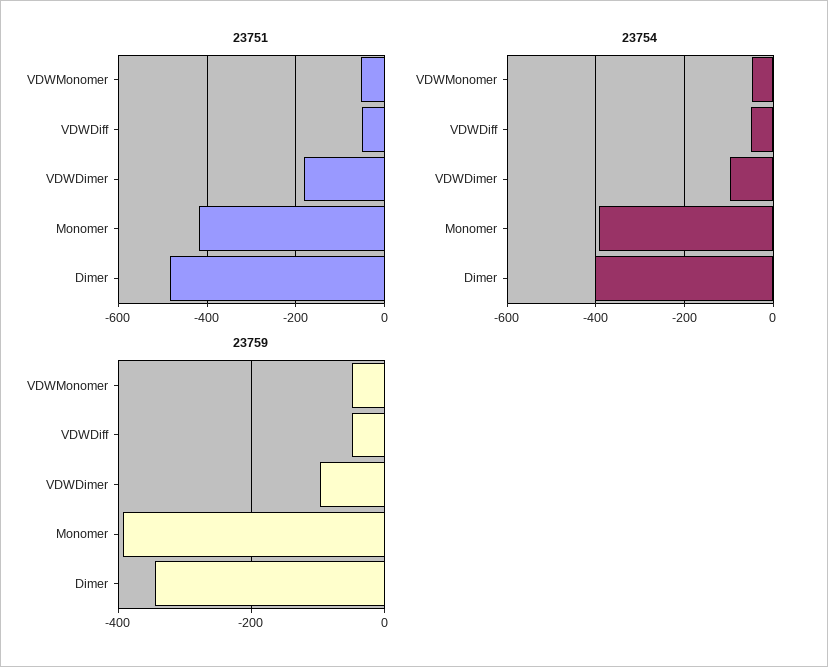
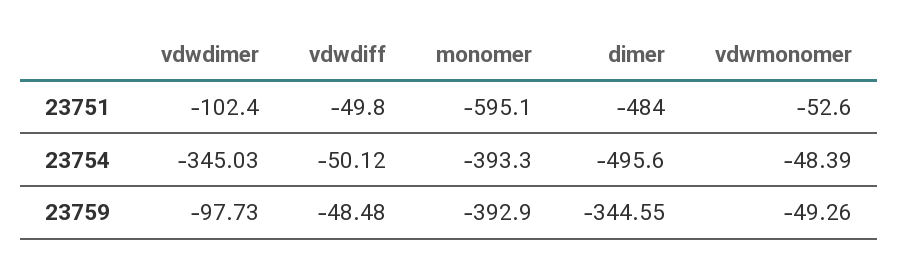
23751, VDWDimer: -180 -> -102.4
23751, Monomer: -420 -> -595.1
23754, VDWDimer: -100 -> -345.03
23754, Dimer: -400 -> -495.6

